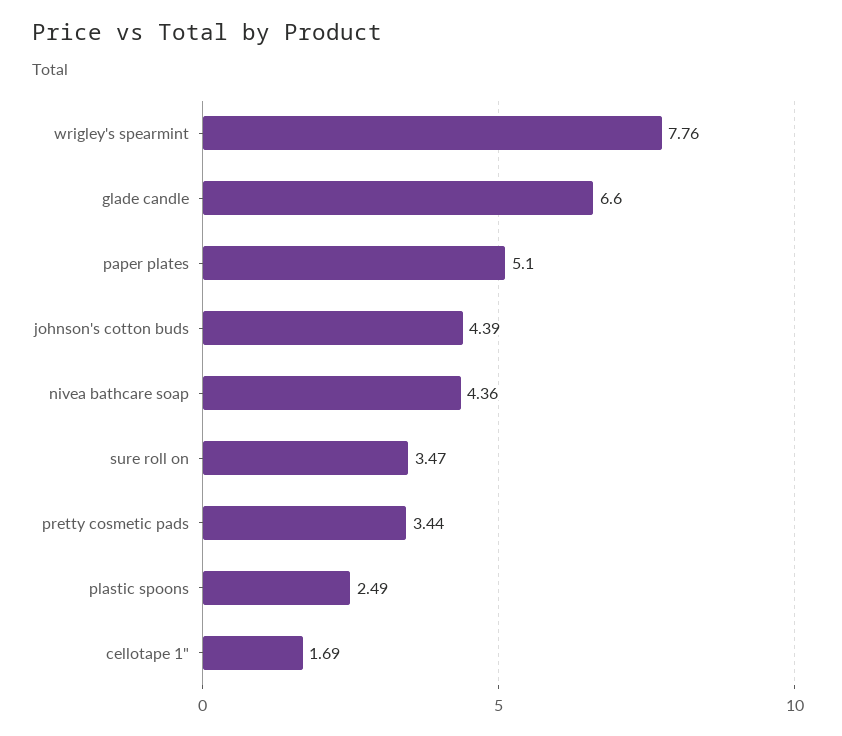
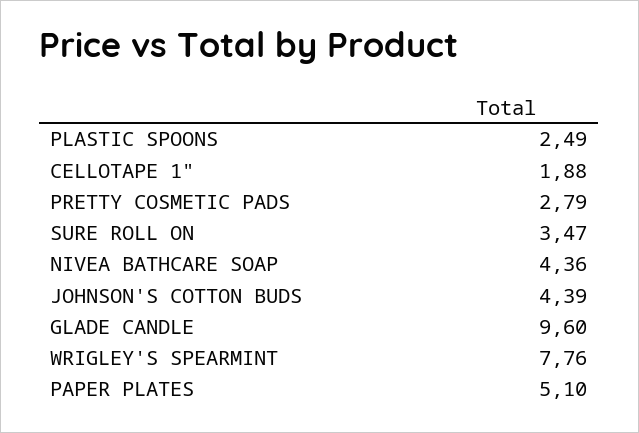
glade candle: 6.6 -> 9.6
pretty cosmetic pads: 3.44 -> 2.79
cellotape 1": 1.69 -> 1.88

